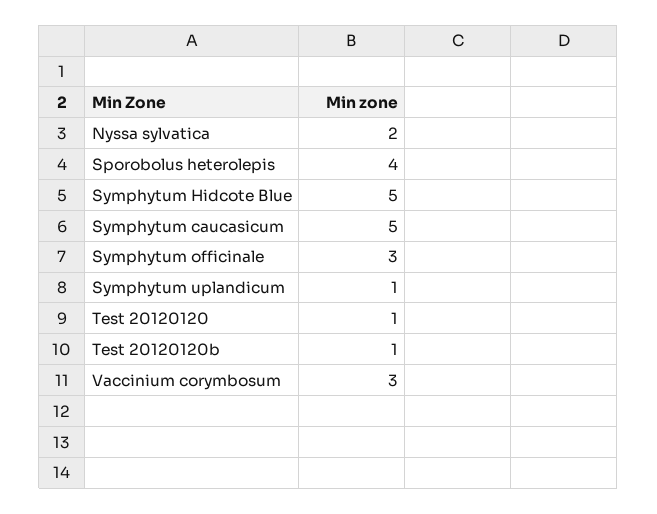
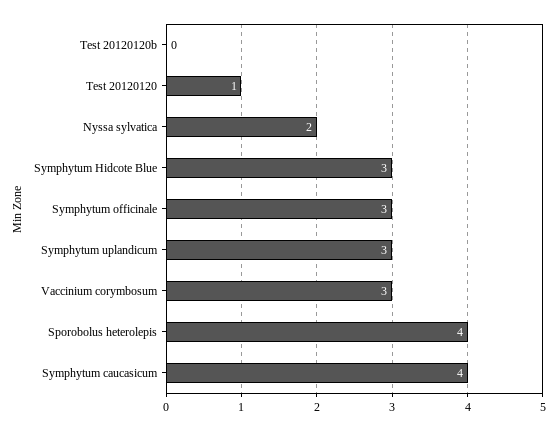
Symphytum Hidcote Blue: 5 -> 3
Symphytum caucasicum: 5 -> 4
Symphytum uplandicum: 1 -> 3
Test 20120120b: 1 -> 0

